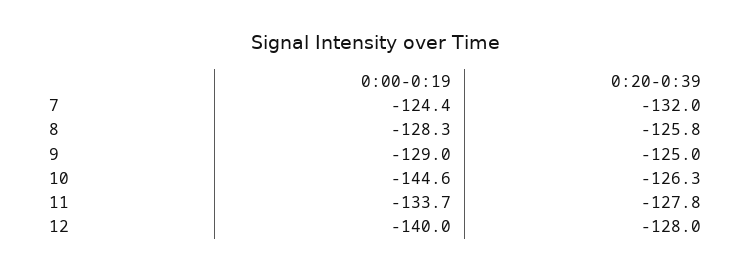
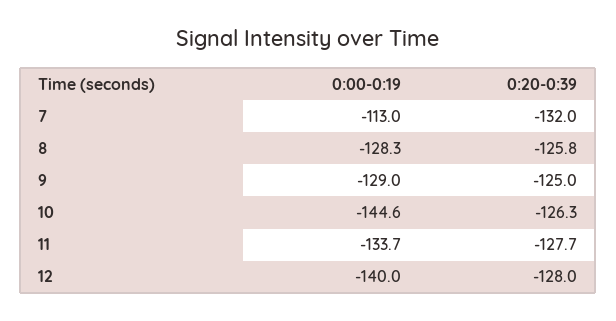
0:00-0:19, 7: -124.4 -> -113
0:20-0:39, 11: -127.8 -> -127.7

